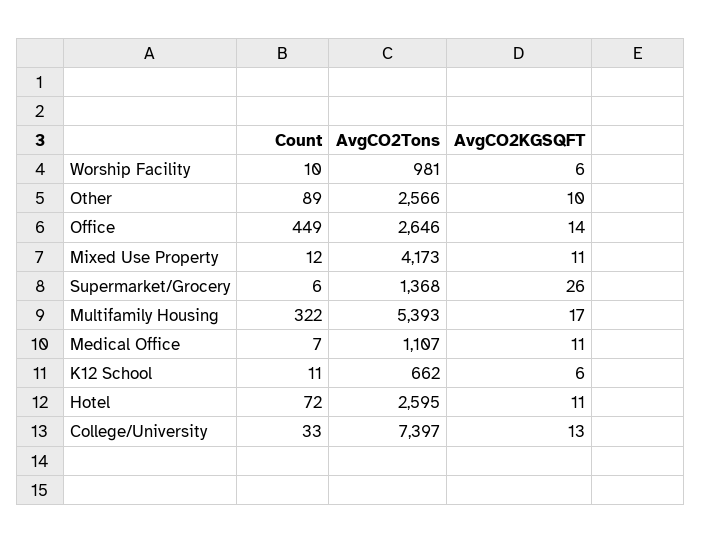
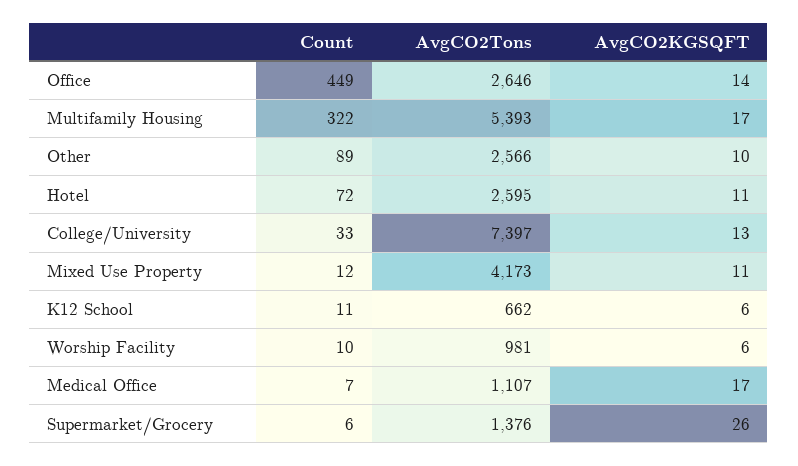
AvgCO2Tons, Supermarket/Grocery: 1368 -> 1376
AvgCO2KGSQFT, Medical Office: 11 -> 17

